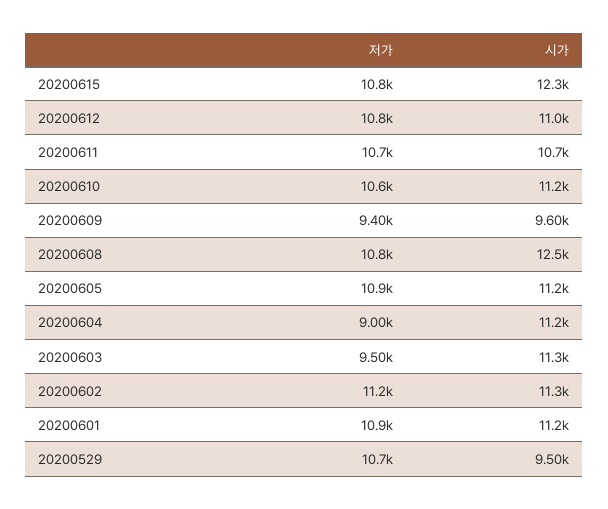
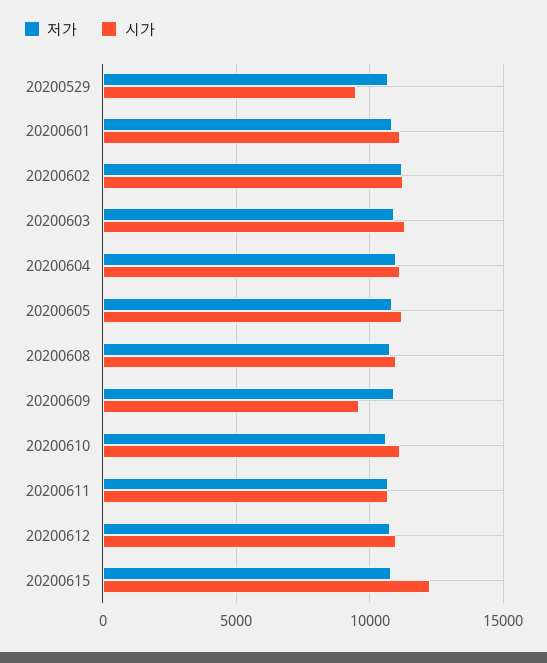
저가, 20200609: 9400 -> 11000
시가, 20200608: 12500 -> 11000
저가, 20200604: 9000 -> 11000
저가, 20200603: 9500 -> 11000

